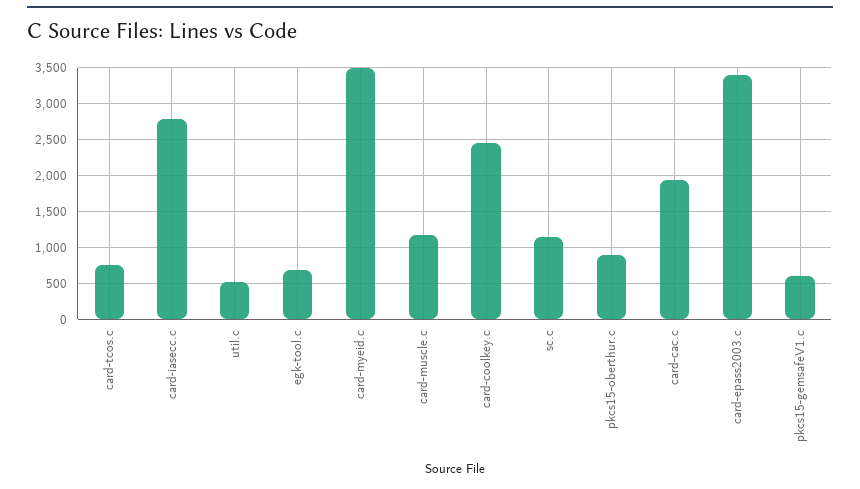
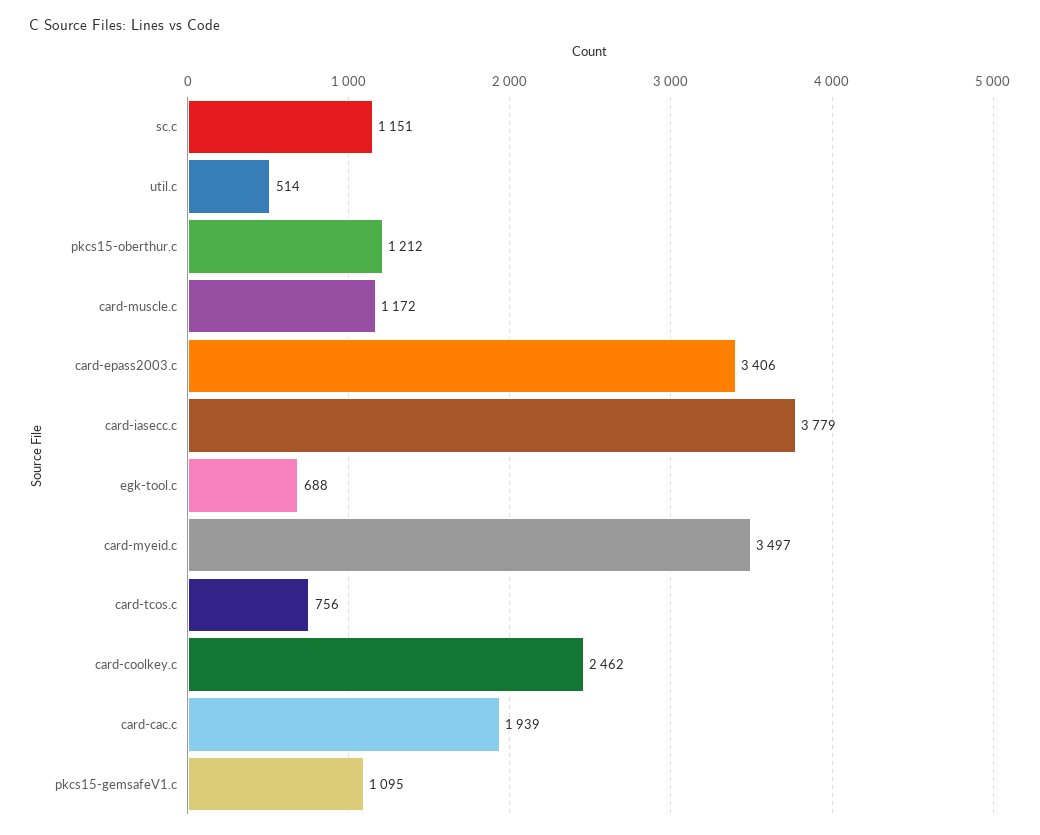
card-iasecc.c: 2800 -> 3779
pkcs15-oberthur.c: 900 -> 1212
pkcs15-gemsafeV1.c: 600 -> 1095

